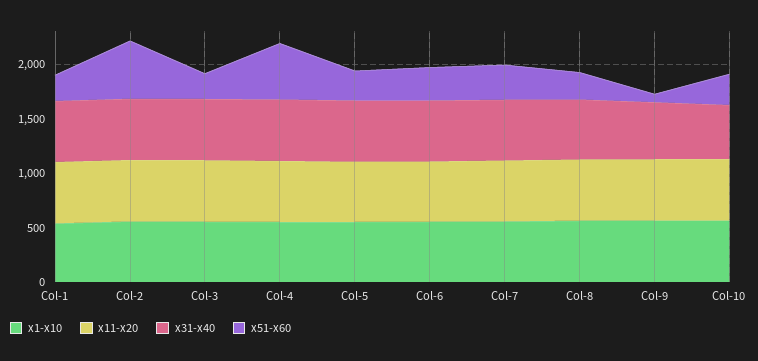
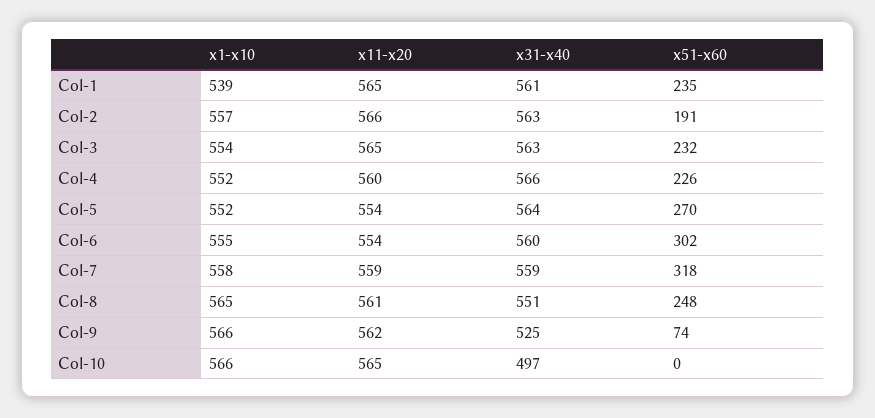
x51-x60, Col-2: 500 -> 191
x51-x60, Col-4: 500 -> 226
x51-x60, Col-10: 300 -> 0

